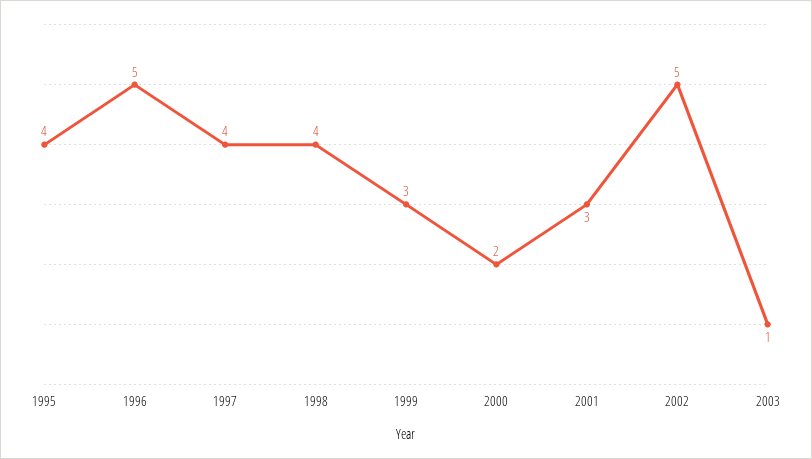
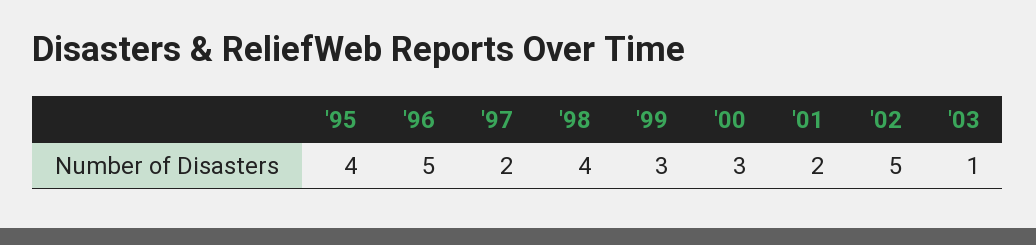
1997: 4 -> 2
2000: 2 -> 3
2001: 3 -> 2

